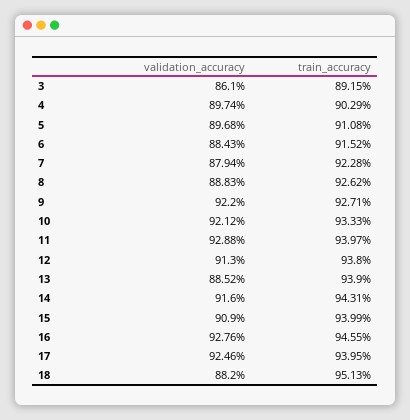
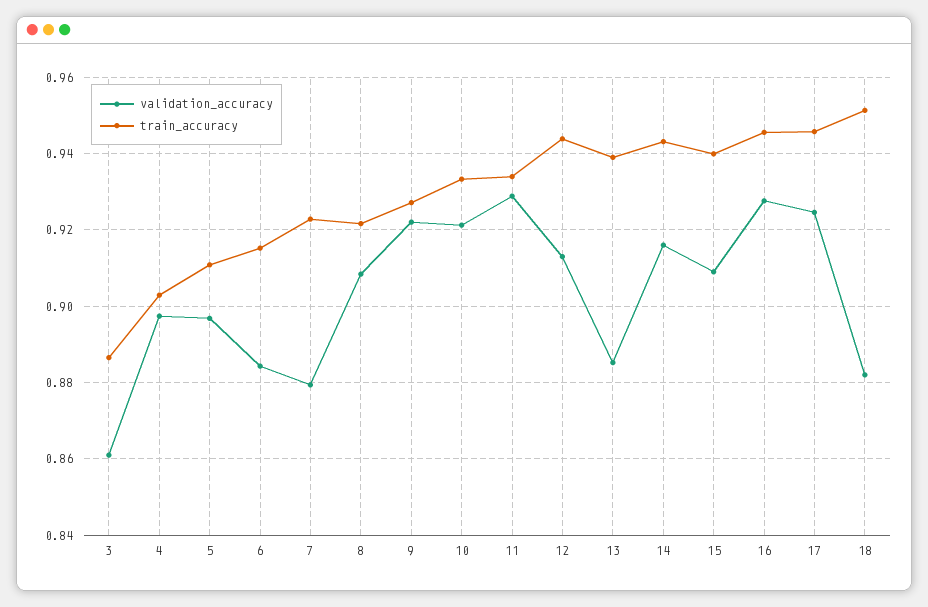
train_accuracy, 3: 0.8915 -> 0.886
validation_accuracy, 8: 0.8883 -> 0.908
train_accuracy, 8: 0.9262 -> 0.922
train_accuracy, 11: 0.9397 -> 0.934
train_accuracy, 12: 0.938 -> 0.944
train_accuracy, 17: 0.9395 -> 0.946

